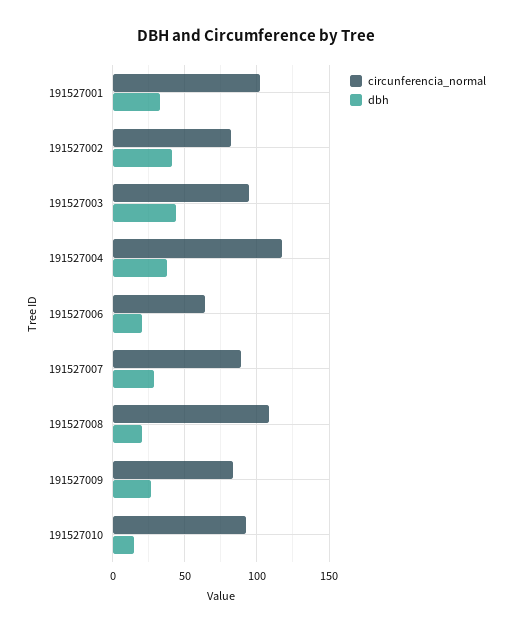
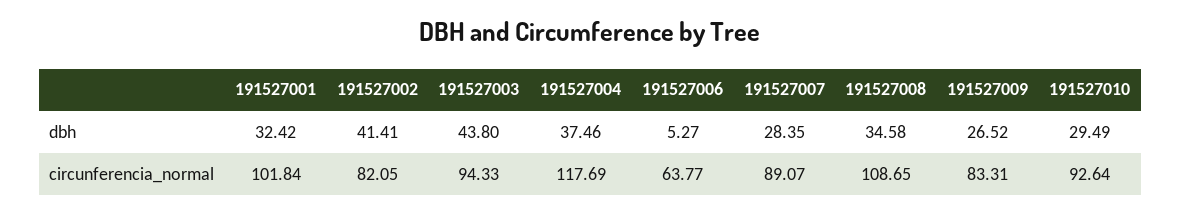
dbh, 191527006: 20 -> 5.27
dbh, 191527008: 20 -> 34.58
dbh, 191527010: 15 -> 29.49

